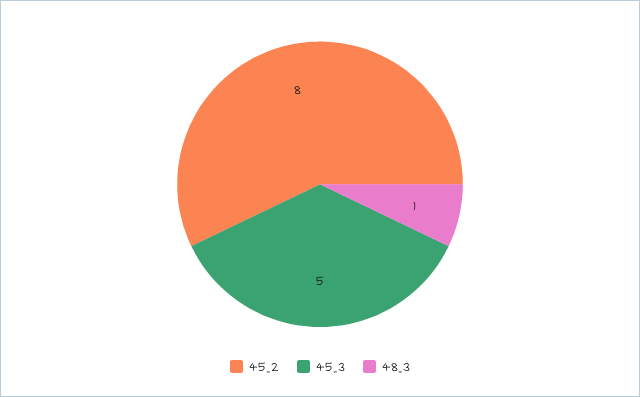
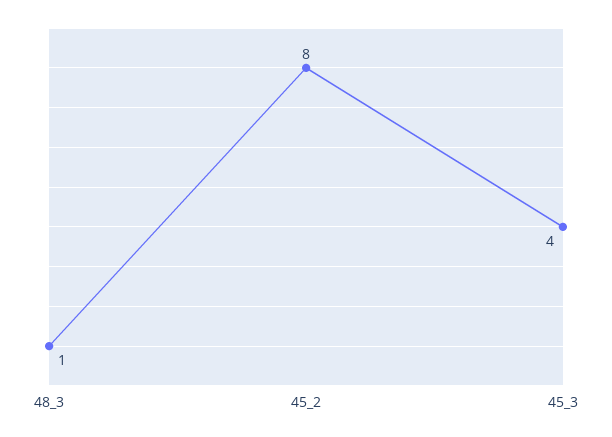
45_3: 5 -> 4

